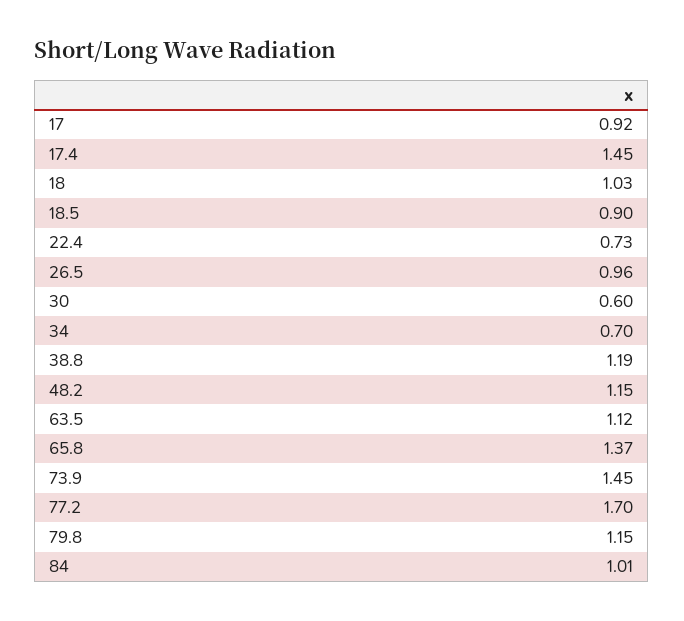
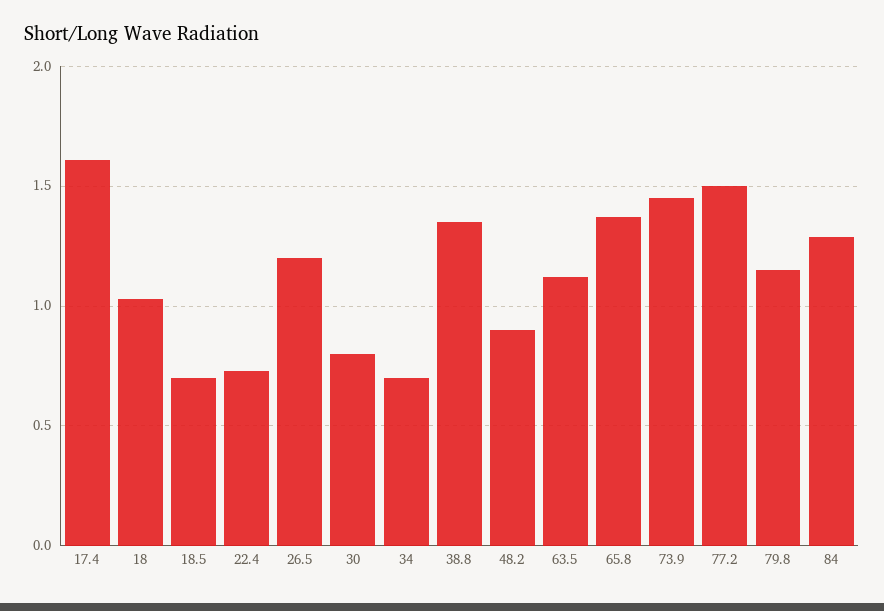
17: 0.92 -> none
17.4: 1.45 -> 1.6
18.5: 0.9 -> 0.7
26.5: 0.96 -> 1.2
30: 0.6 -> 0.8
38.8: 1.19 -> 1.35
48.2: 1.15 -> 0.9
77.2: 1.7 -> 1.5
84: 1.01 -> 1.3

